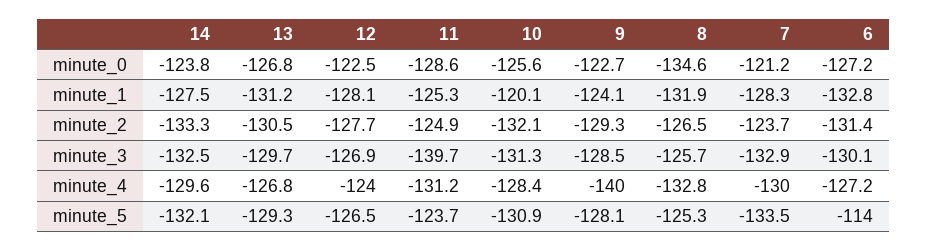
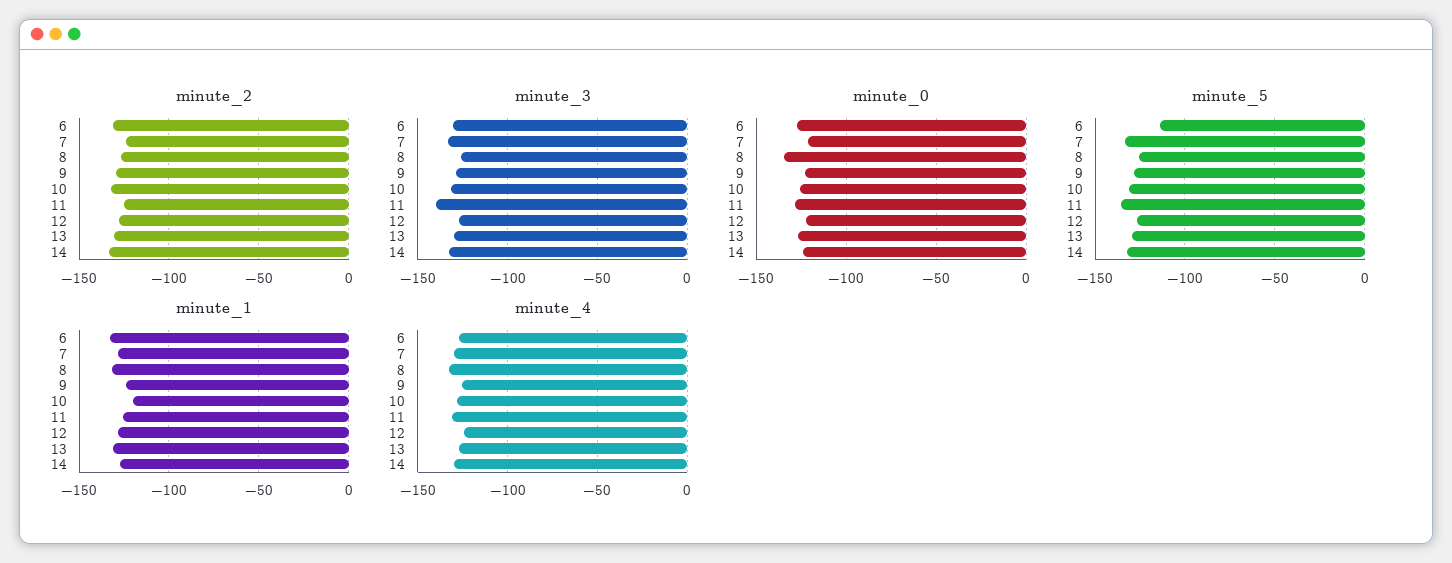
minute_4, 9: -140 -> -125
minute_5, 11: -123.7 -> -135

